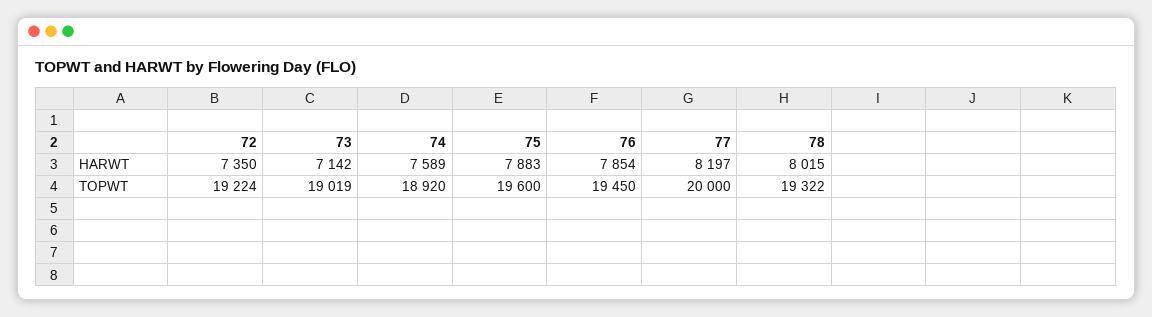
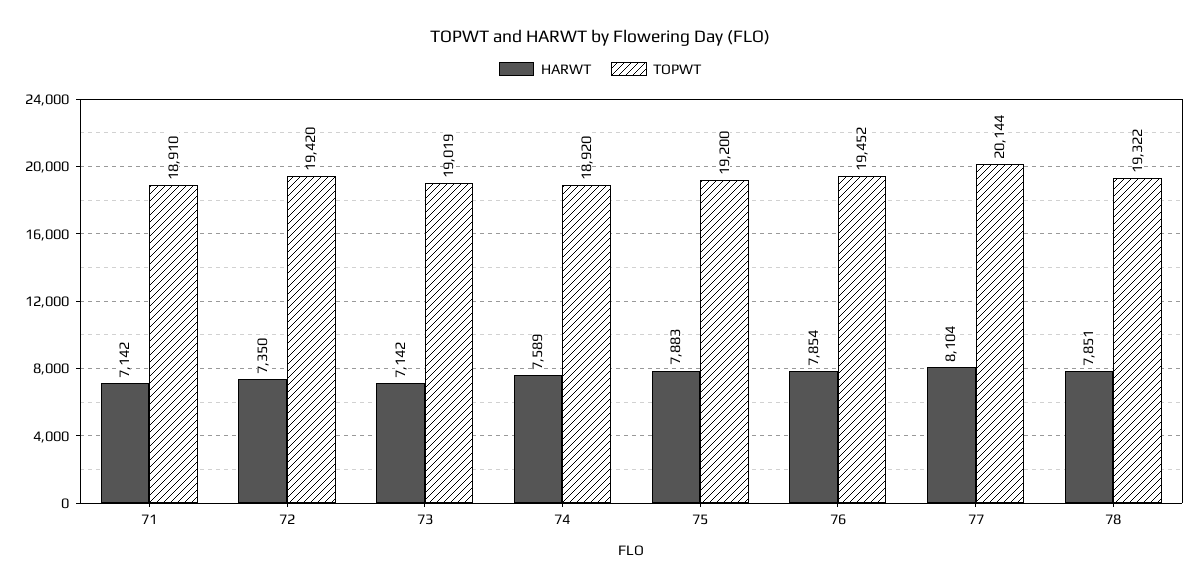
HARWT, 77: 8197 -> 8104
HARWT, 78: 8015 -> 7851
TOPWT, 72: 19224 -> 19420
TOPWT, 75: 19600 -> 19200
TOPWT, 76: 19450 -> 19452
TOPWT, 77: 20000 -> 20144
HARWT, 71: none -> 7142
TOPWT, 71: none -> 18910

